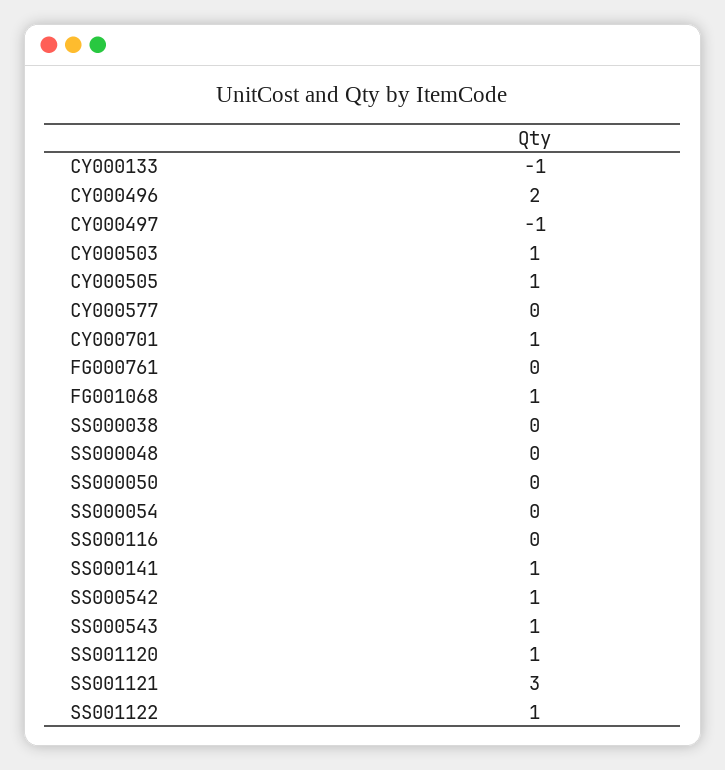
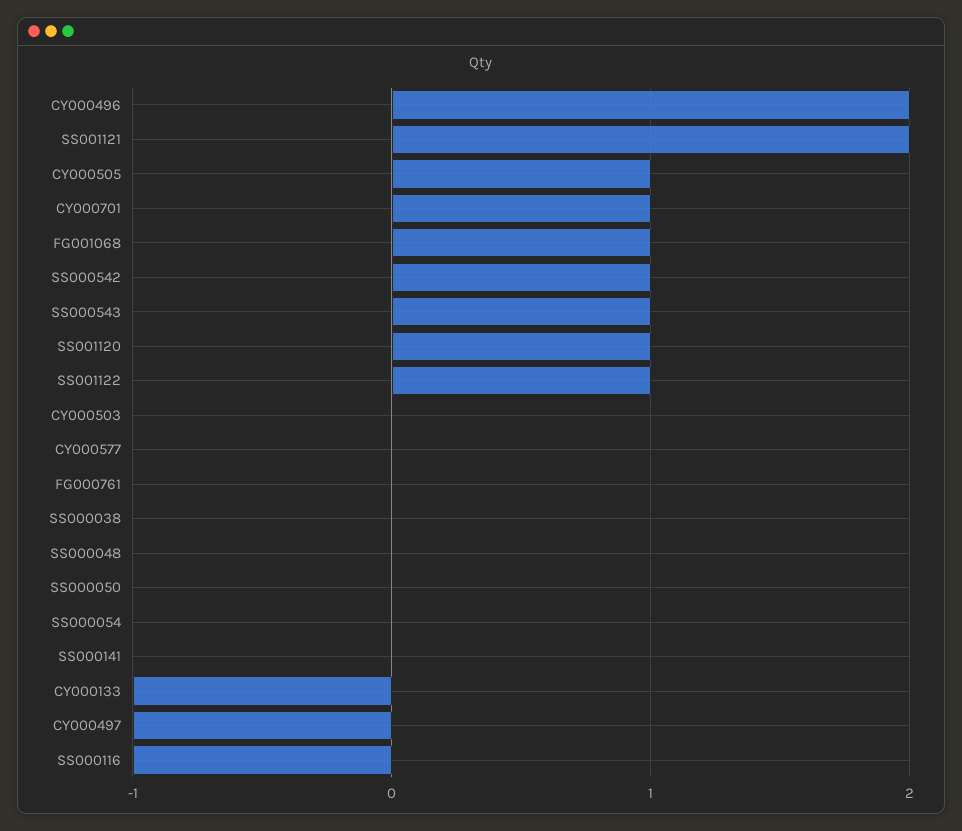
CY000503: 1 -> 0
SS000116: 0 -> -1
SS000141: 1 -> 0
SS001121: 3 -> 2

